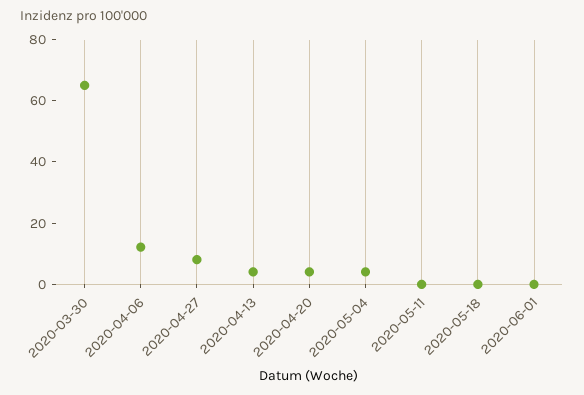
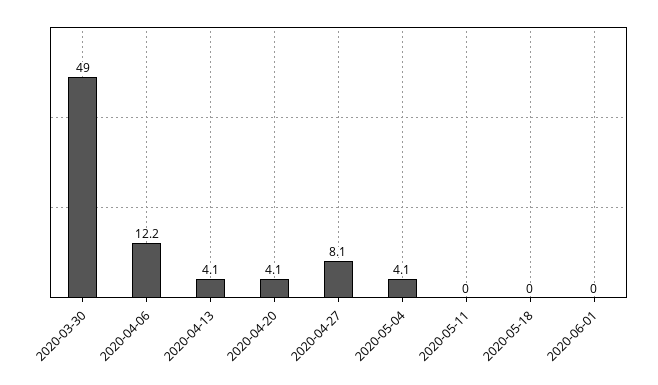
2020-03-30: 65 -> 49

